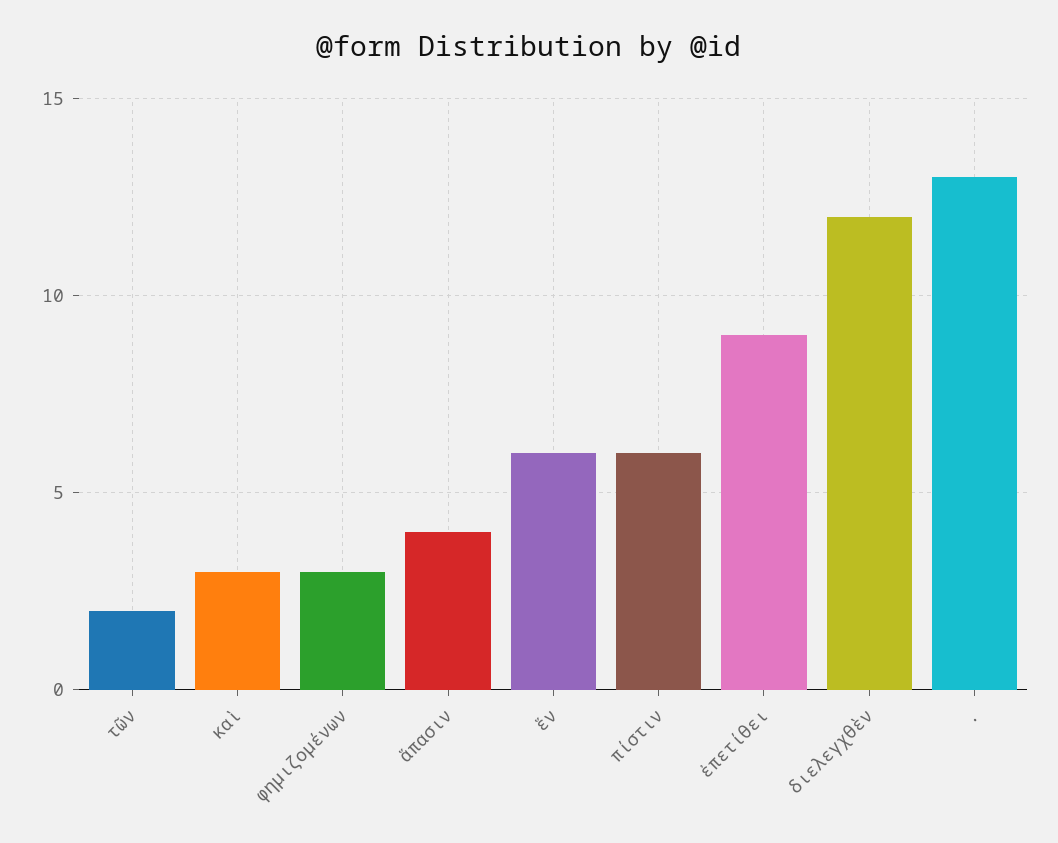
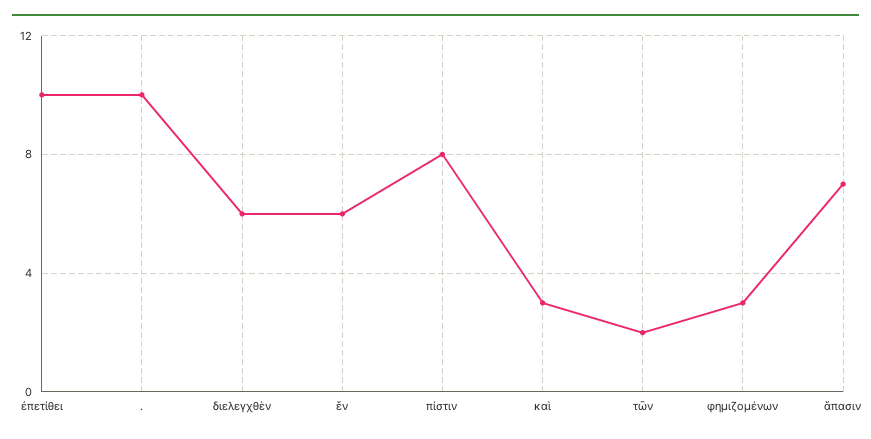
ἅπασιν: 4 -> 7
πίστιν: 6 -> 8
ἐπετίθει: 9 -> 10
διελεγχθὲν: 12 -> 6
.: 13 -> 10

